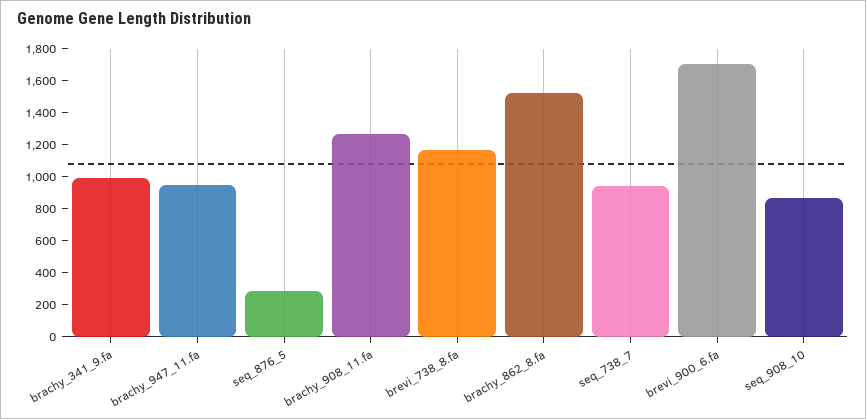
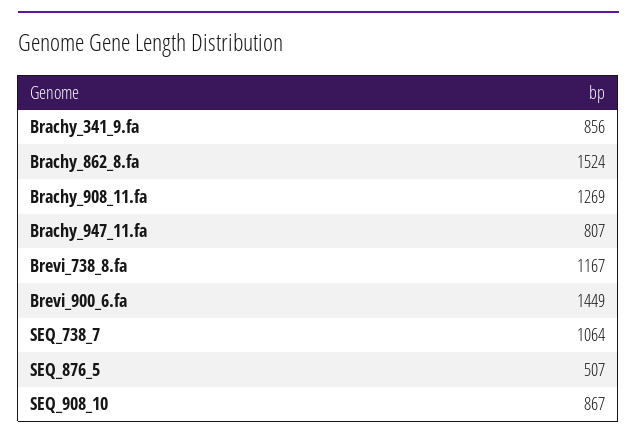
brachy_341_9.fa: 1000 -> 856
brachy_947_11.fa: 950 -> 807
seq_876_5: 300 -> 507
seq_738_7: 950 -> 1064
brevi_900_6.fa: 1700 -> 1449

